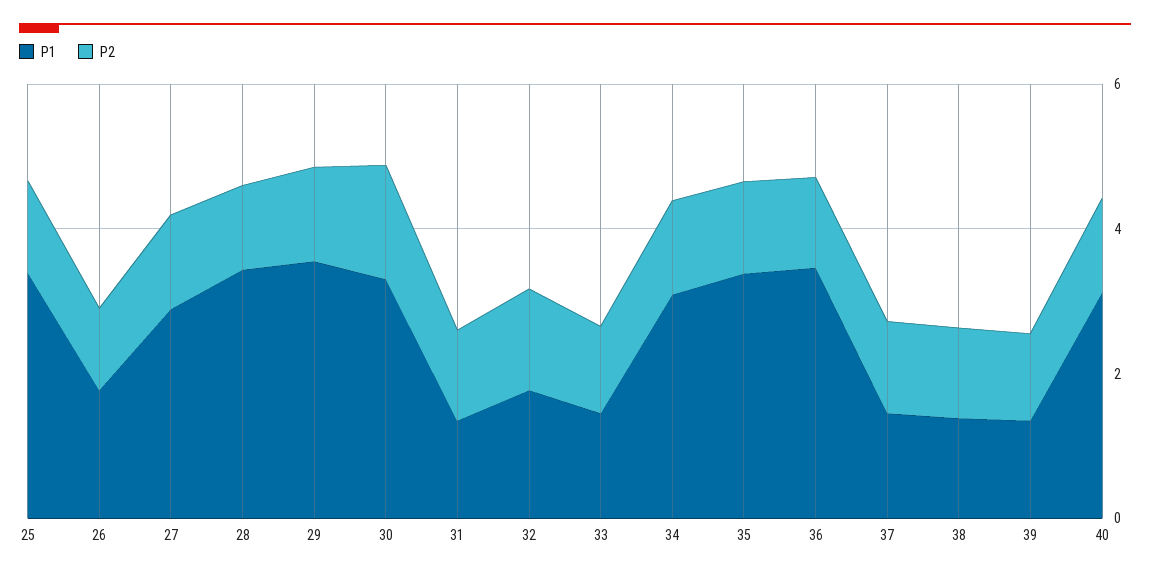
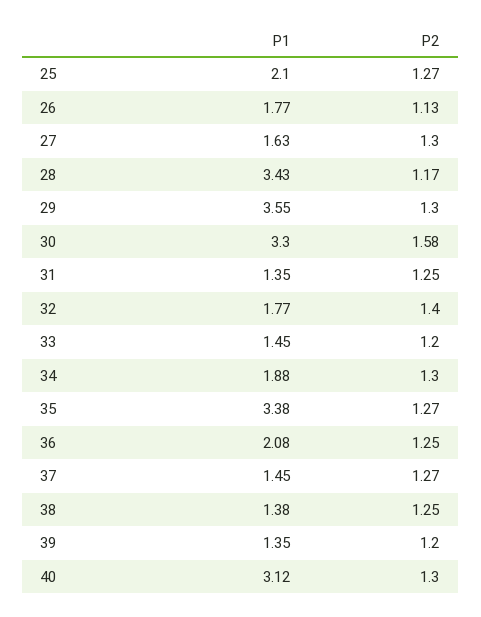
P1, 25: 3.5 -> 2.1
P1, 27: 3 -> 1.63
P1, 34: 3 -> 1.88
P1, 36: 3.5 -> 2.08

